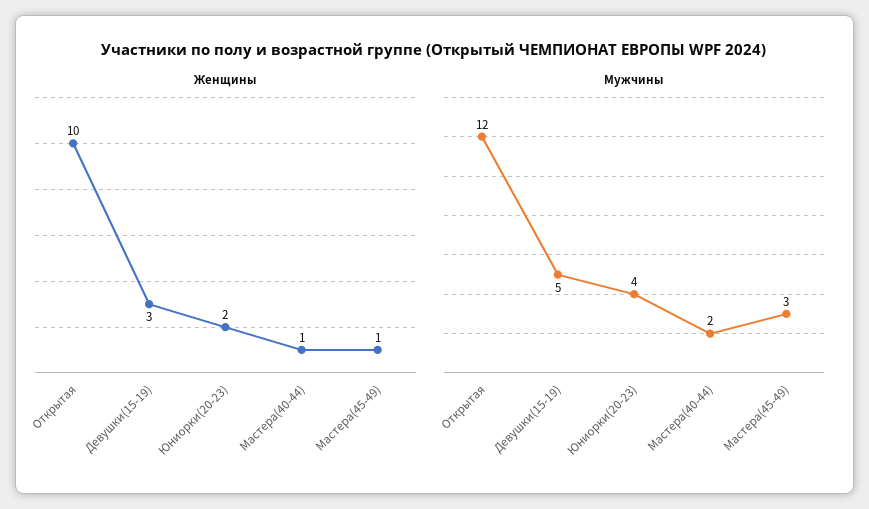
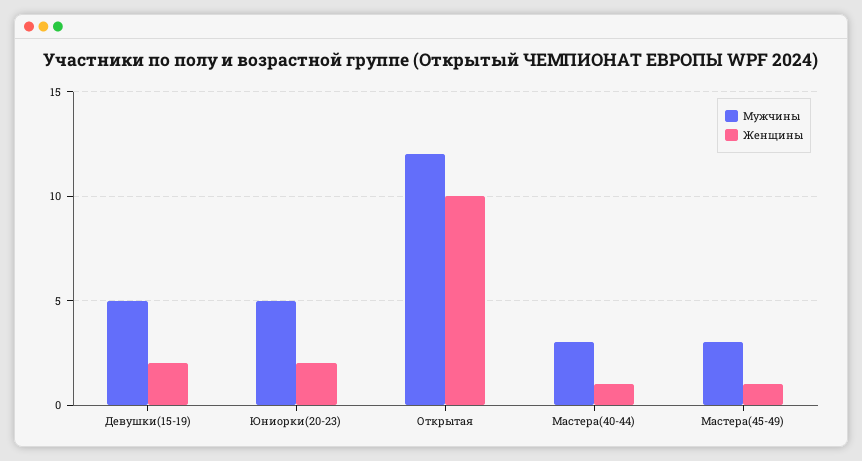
Женщины, Девушки(15-19): 3 -> 2
Мужчины, Юниорки(20-23): 4 -> 5
Мужчины, Мастера(40-44): 2 -> 3

